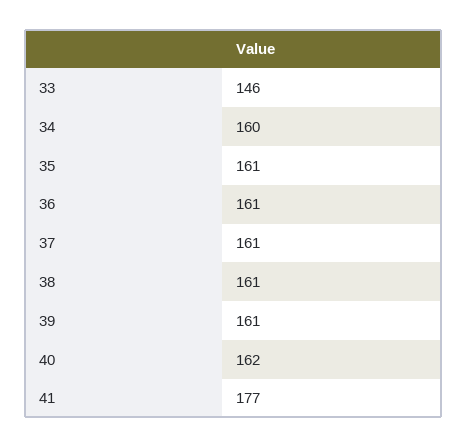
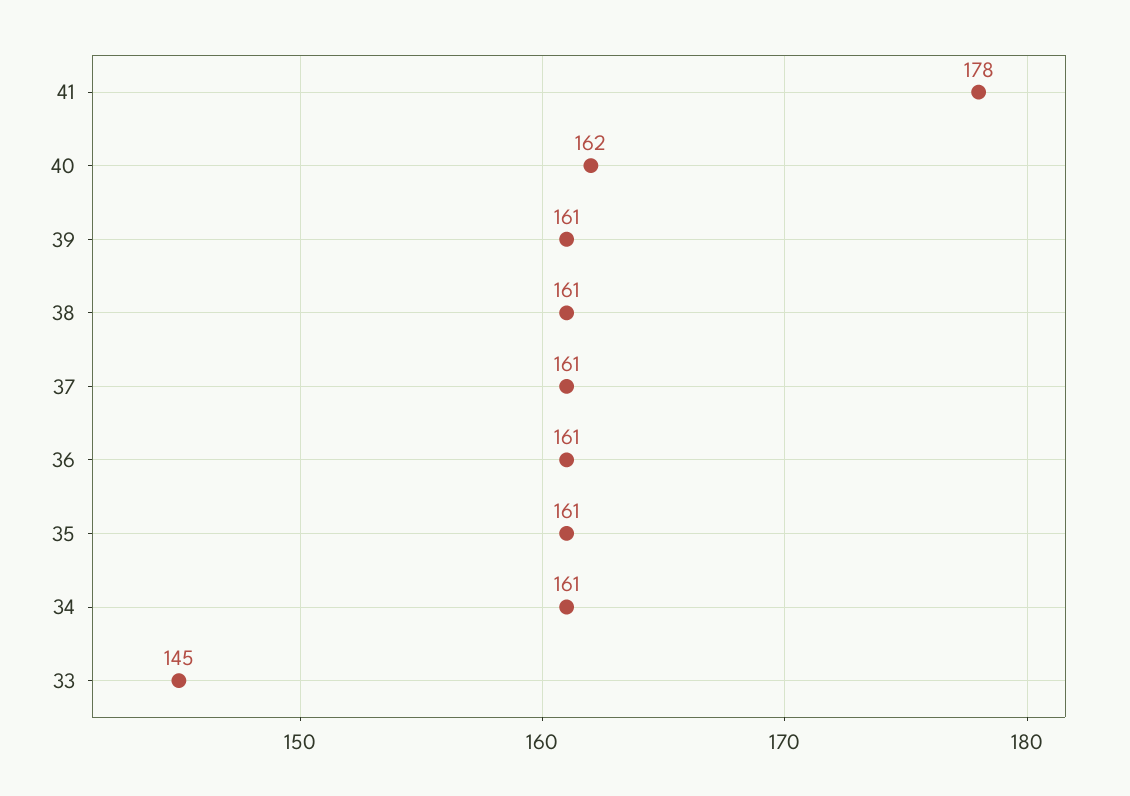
33: 146 -> 145
34: 160 -> 161
41: 177 -> 178

